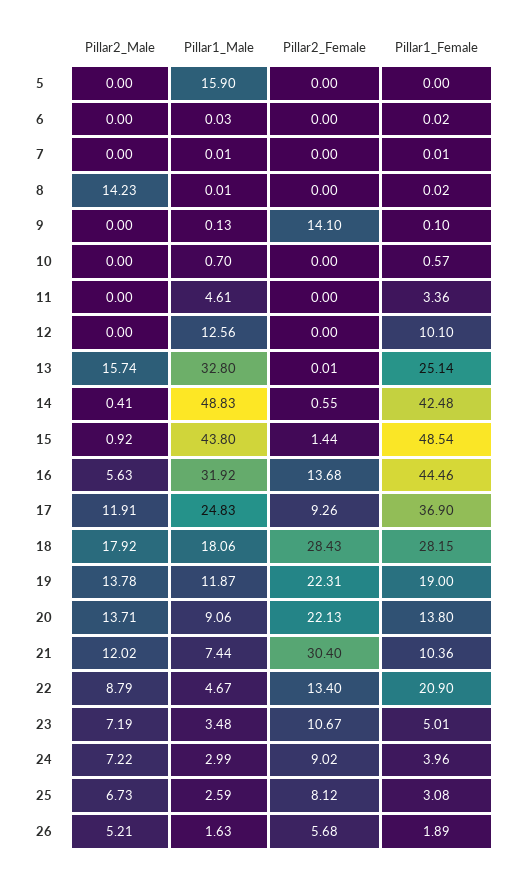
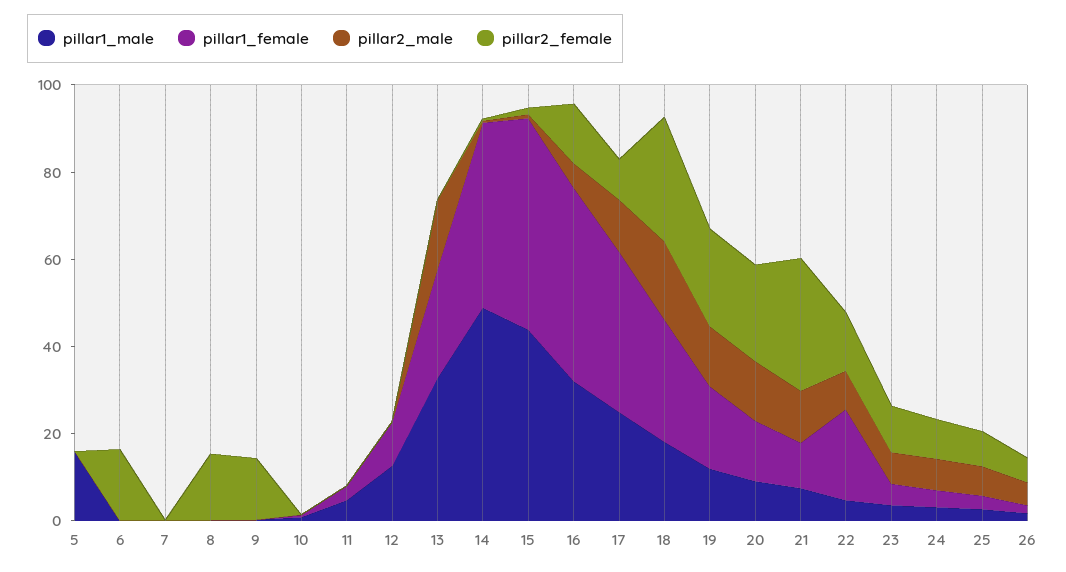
Pillar2_Female, 6: 0 -> 15
Pillar2_Male, 8: 14.23 -> 0
Pillar2_Female, 8: 0 -> 15

